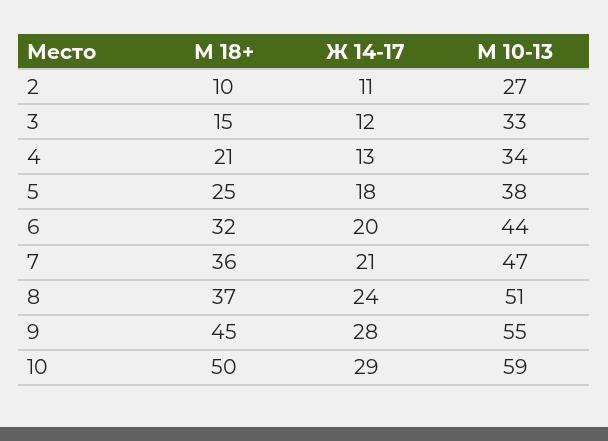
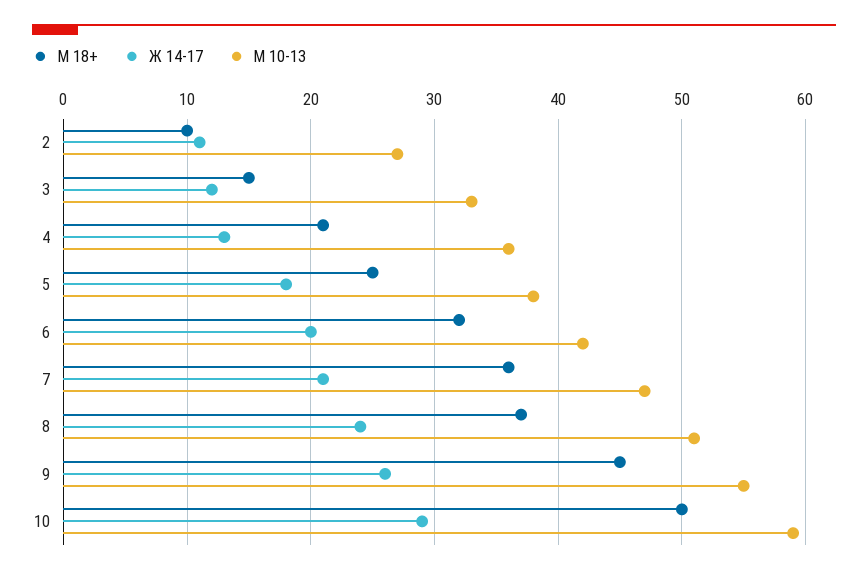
М 10-13, 4: 34 -> 36
М 10-13, 6: 44 -> 42
Ж 14-17, 9: 28 -> 26

